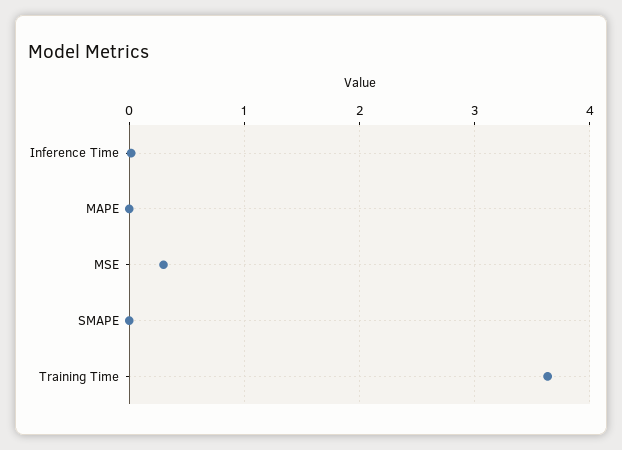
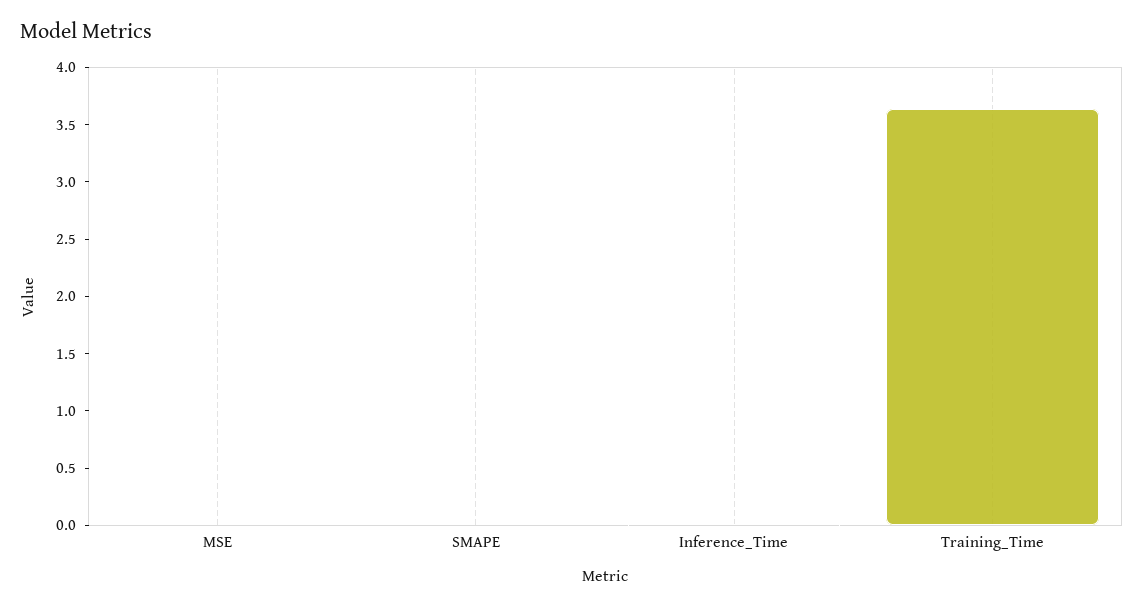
MAPE: 0 -> none
MSE: 0.3 -> 0

